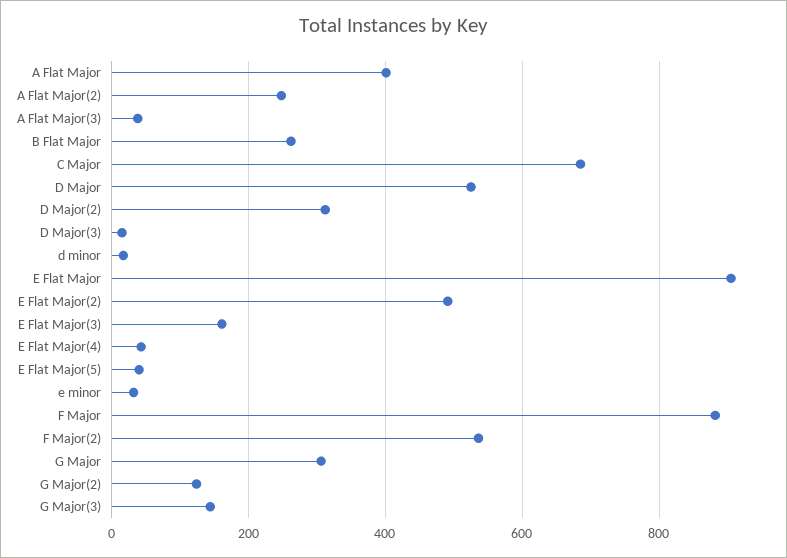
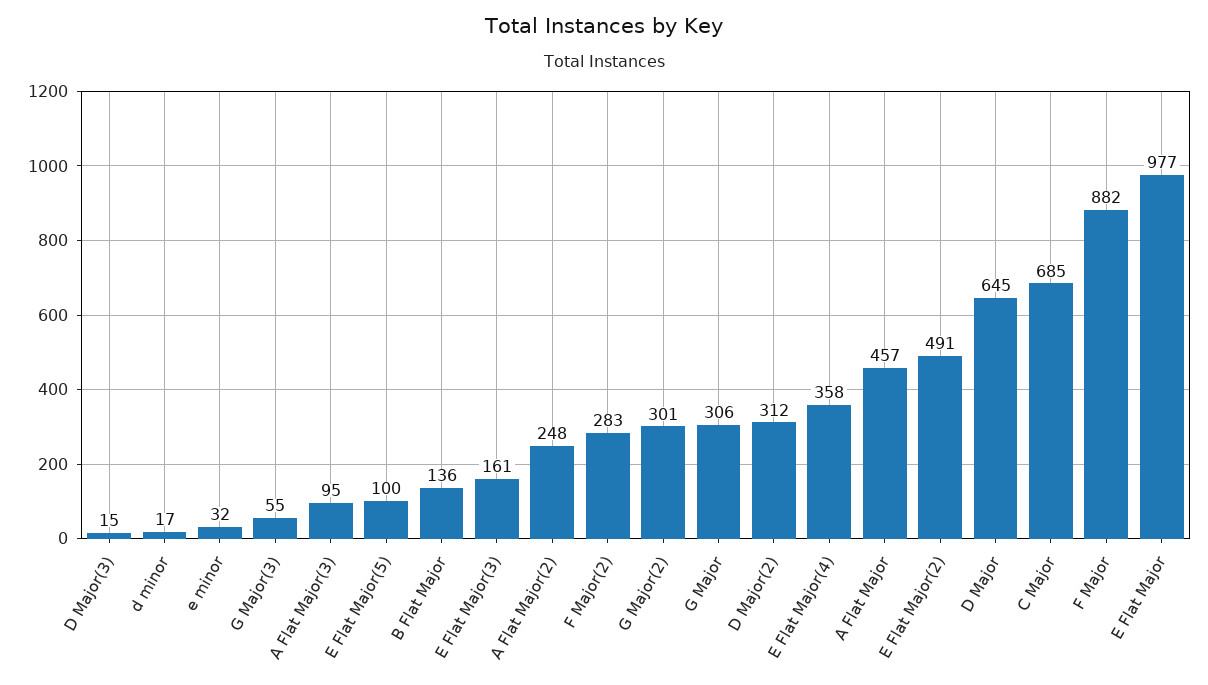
A Flat Major: 400 -> 457
A Flat Major(3): 40 -> 95
B Flat Major: 260 -> 136
D Major: 520 -> 645
E Flat Major: 900 -> 977
E Flat Major(4): 40 -> 358
E Flat Major(5): 40 -> 100
F Major(2): 540 -> 283
G Major(2): 120 -> 301
G Major(3): 140 -> 55

